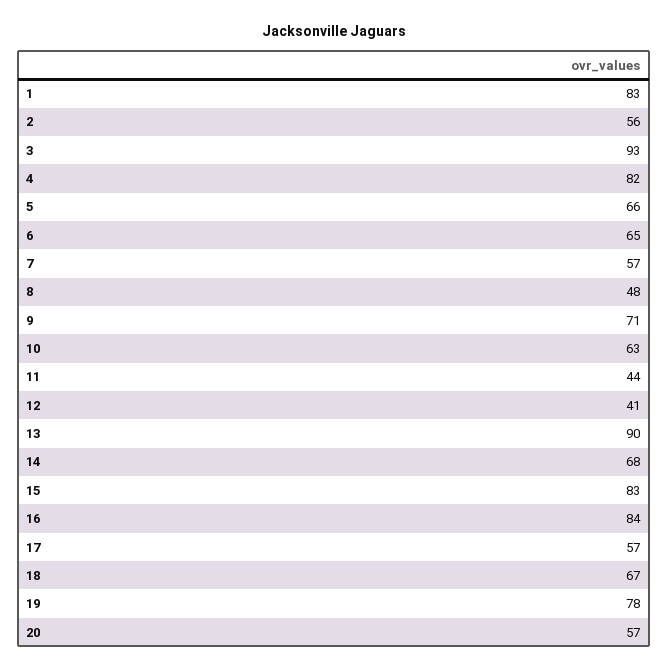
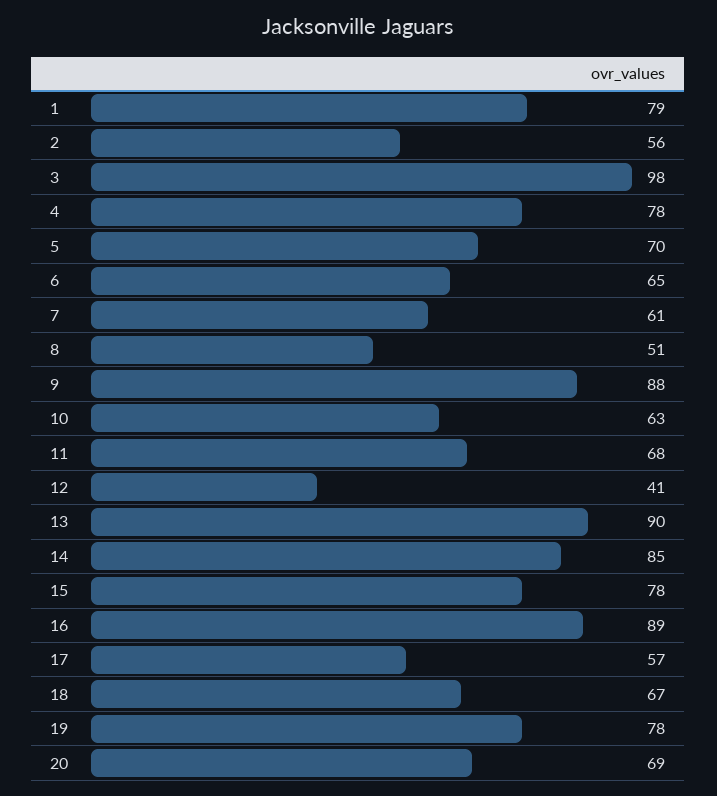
1: 83 -> 79
3: 93 -> 98
4: 82 -> 78
5: 66 -> 70
7: 57 -> 61
8: 48 -> 51
9: 71 -> 88
11: 44 -> 68
14: 68 -> 85
15: 83 -> 78
16: 84 -> 89
20: 57 -> 69

